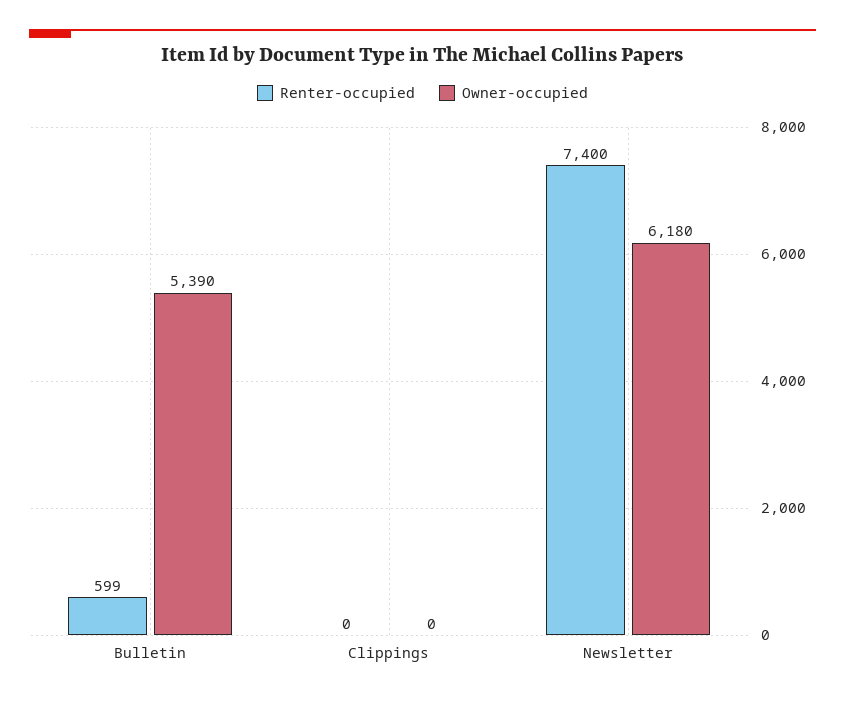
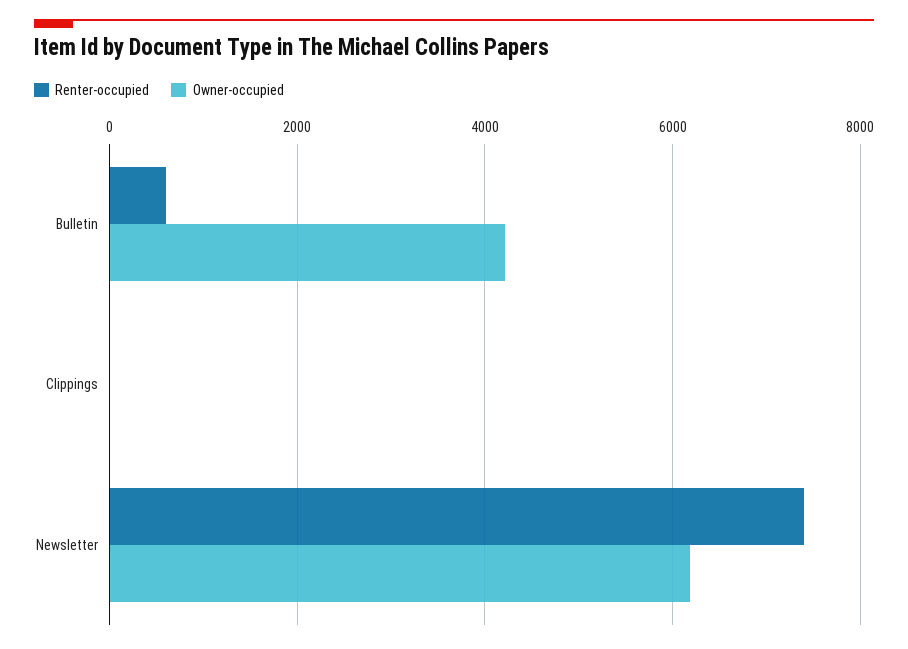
Owner-occupied, Bulletin: 5390 -> 4200

